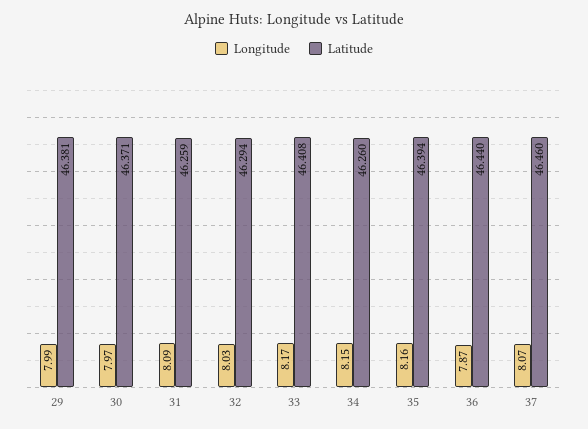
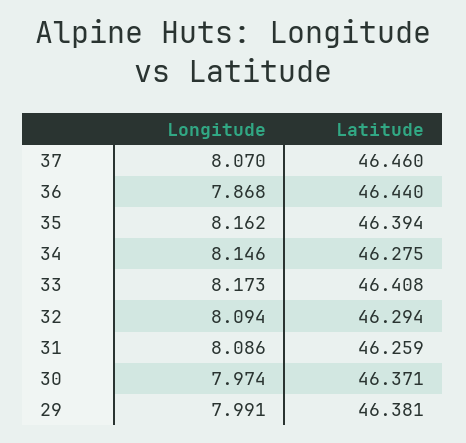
Longitude, 32: 8.03 -> 8.094
Latitude, 34: 46.26 -> 46.275

